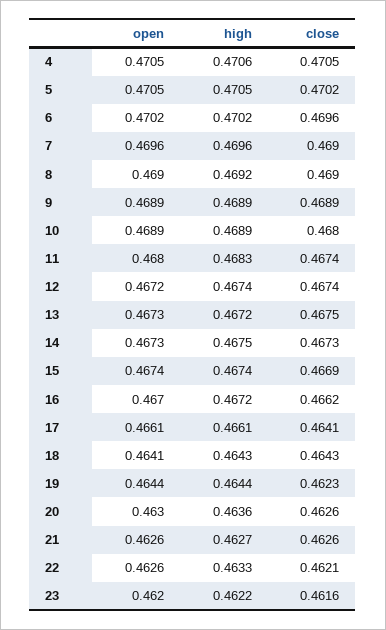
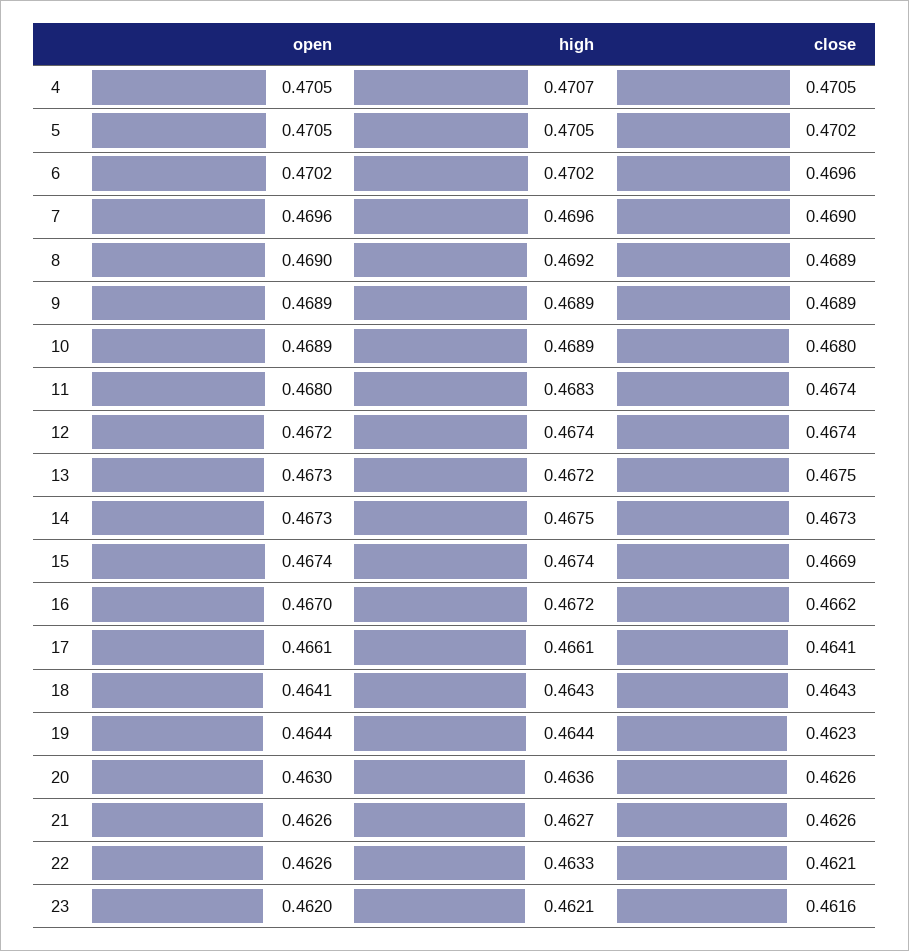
high, 4: 0.4706 -> 0.4707
close, 8: 0.469 -> 0.4689
high, 23: 0.4622 -> 0.4621

